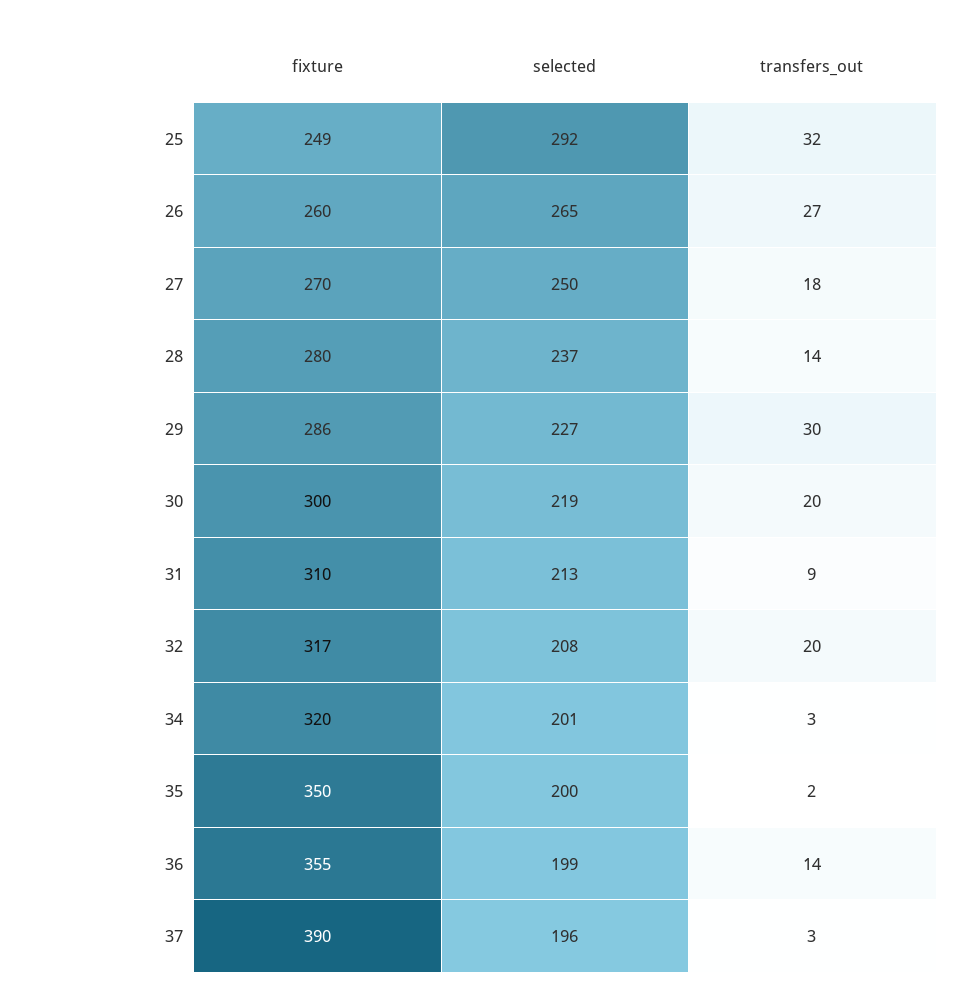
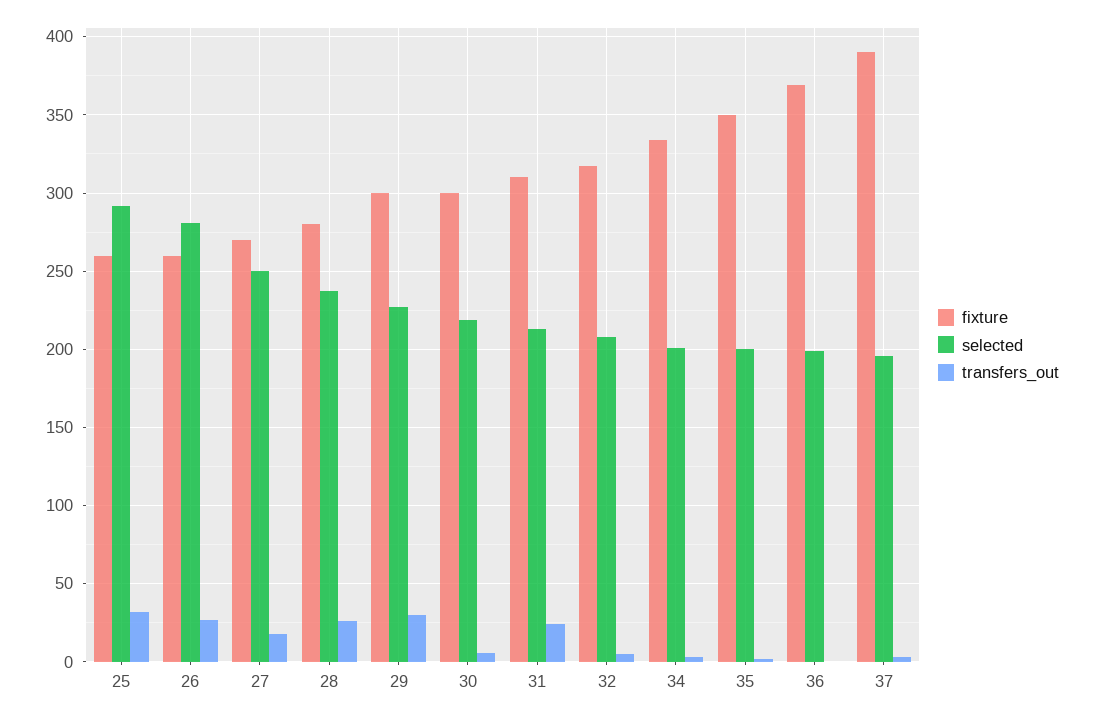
fixture, 25: 249 -> 260
selected, 26: 265 -> 280
transfers_out, 28: 14 -> 25
fixture, 29: 286 -> 300
transfers_out, 30: 20 -> 5
transfers_out, 31: 9 -> 25
transfers_out, 32: 20 -> 5
fixture, 34: 320 -> 335
fixture, 36: 355 -> 370
transfers_out, 36: 14 -> 0

